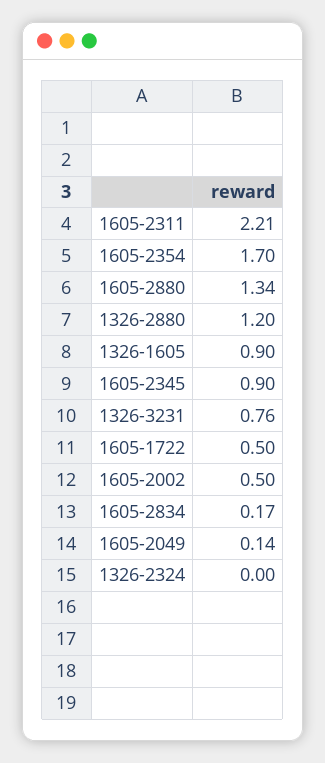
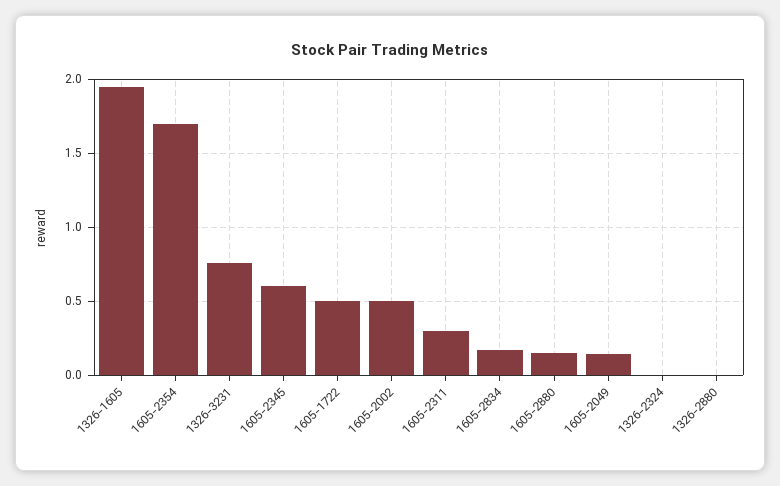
1605-2311: 2.21 -> 0.3
1605-2880: 1.34 -> 0.15
1326-2880: 1.2 -> 0
1326-1605: 0.9 -> 1.95
1605-2345: 0.9 -> 0.6

